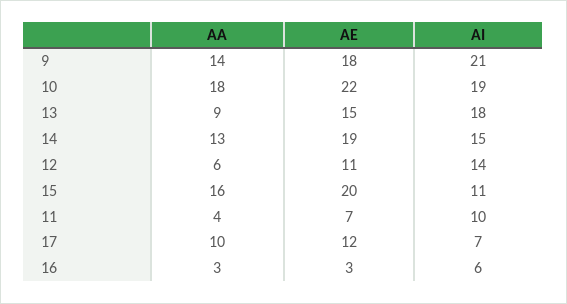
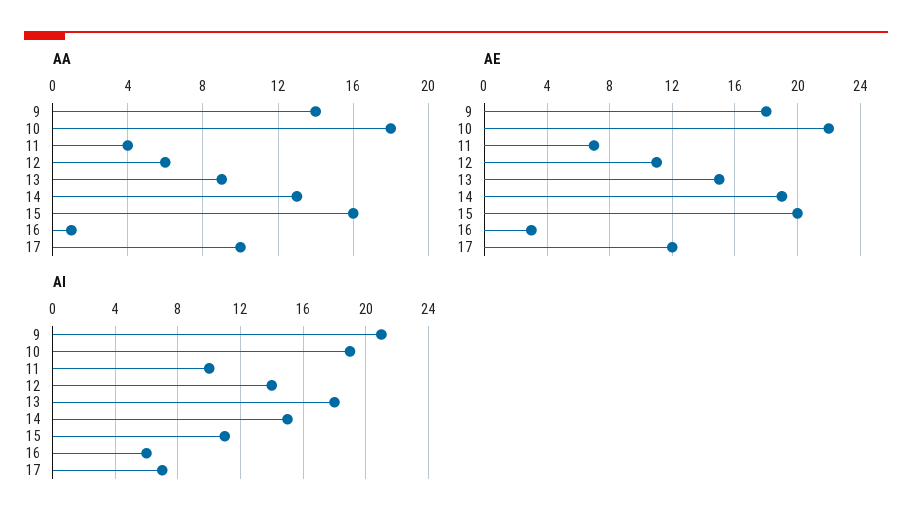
AA, 16: 3 -> 1

